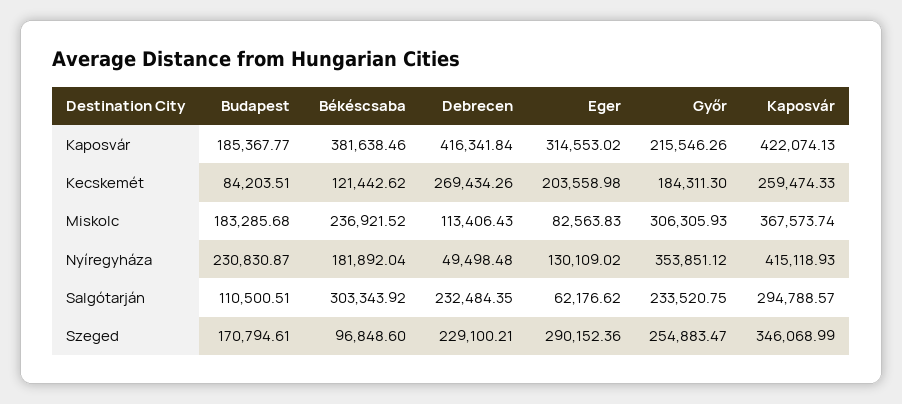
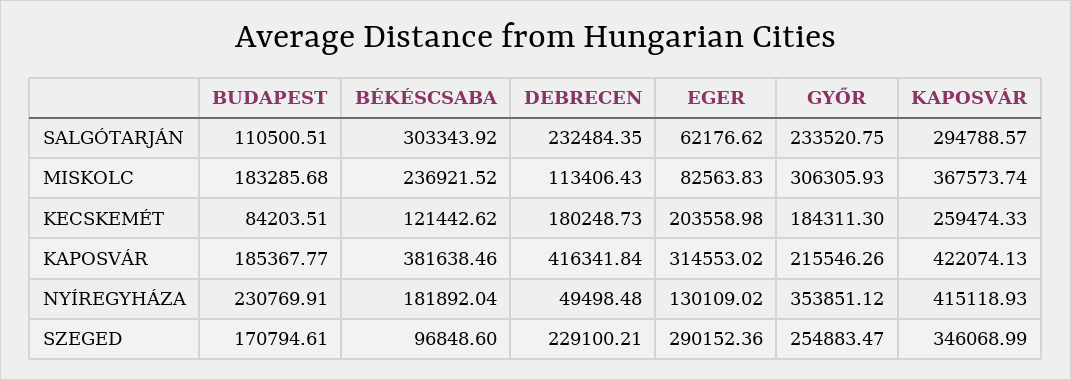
Debrecen, Kecskemét: 269434.26 -> 180248.73
Budapest, Nyíregyháza: 230830.87 -> 230769.91

